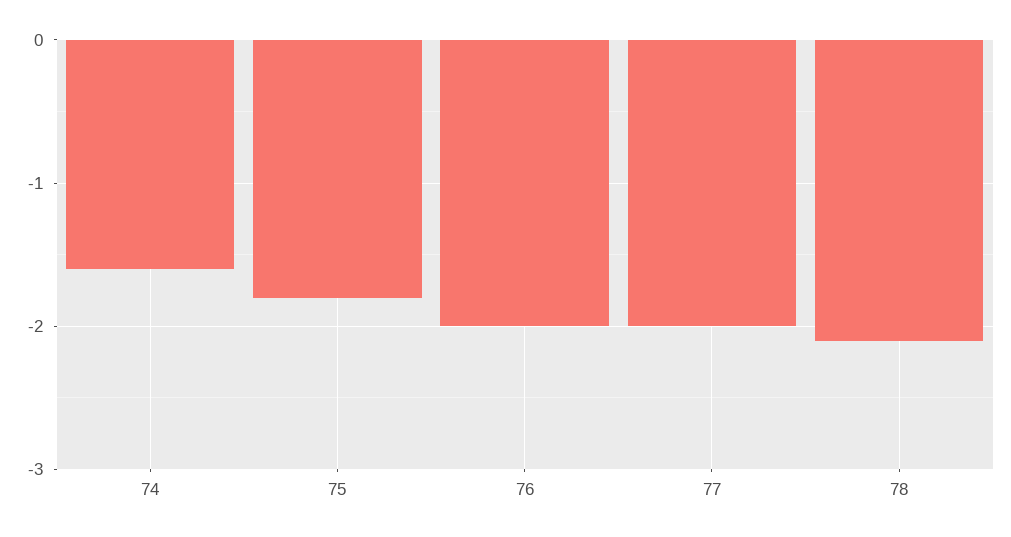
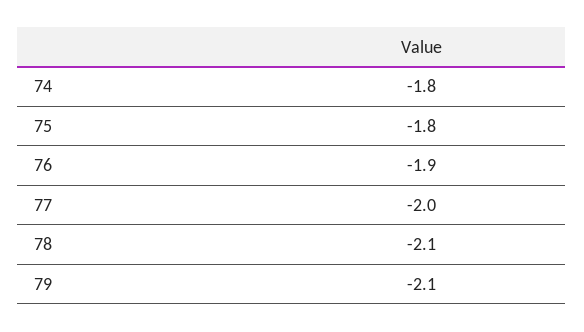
74: -1.6 -> -1.8
76: -2 -> -1.9
79: none -> -2.1

